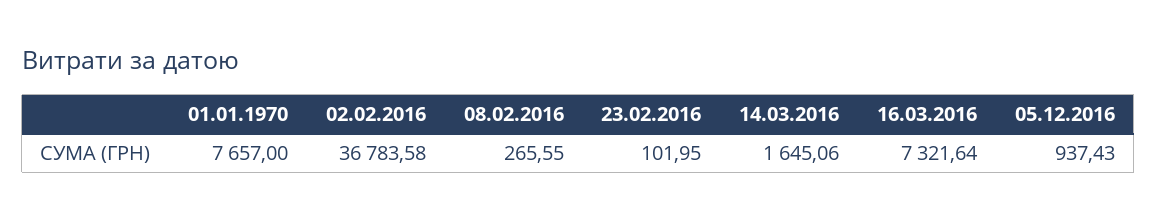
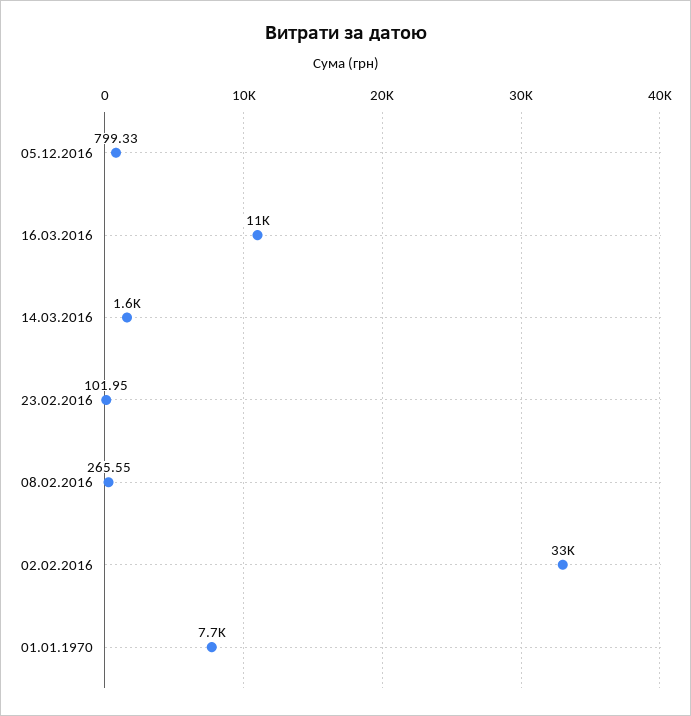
02.02.2016: 36783.58 -> 33000
16.03.2016: 7321.64 -> 11000
05.12.2016: 937.43 -> 799.33

